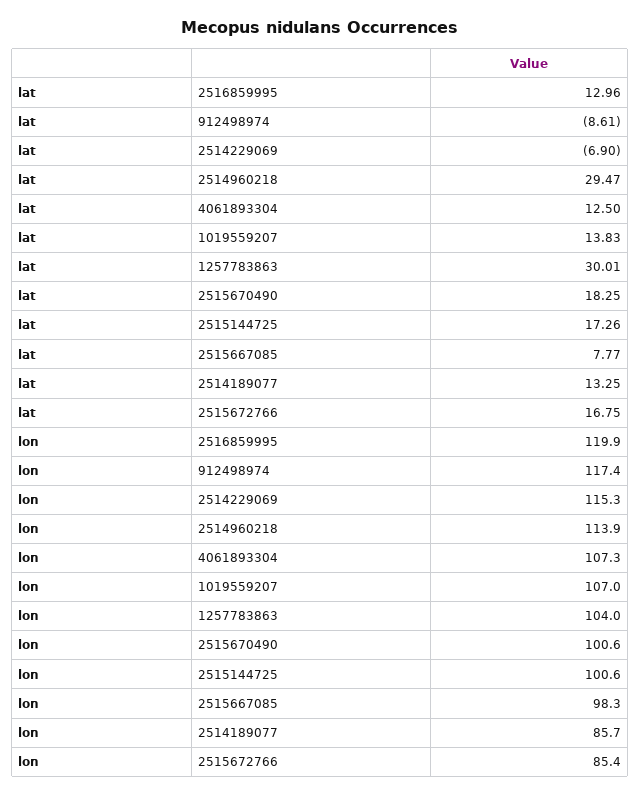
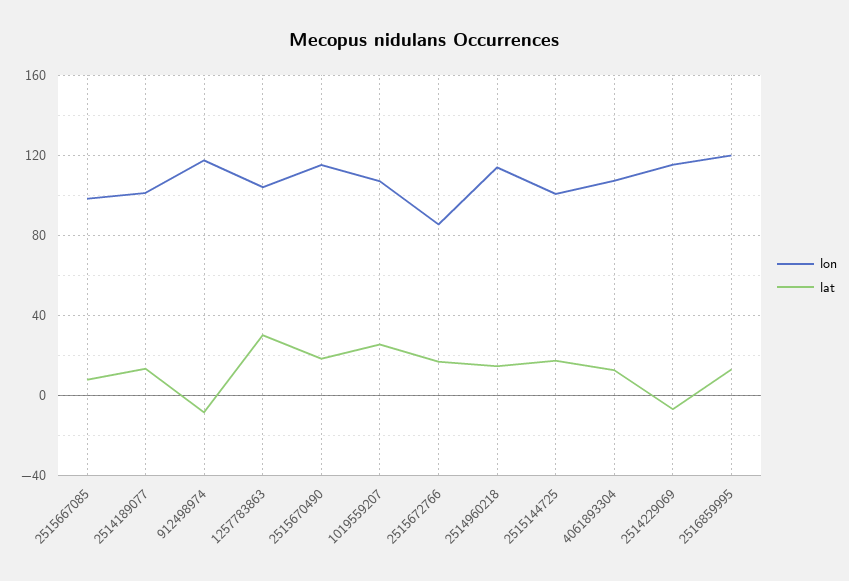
lat, 2514960218: 29.47 -> 15
lat, 1019559207: 13.83 -> 25
lon, 2515670490: 100.6 -> 115
lon, 2514189077: 85.7 -> 100

